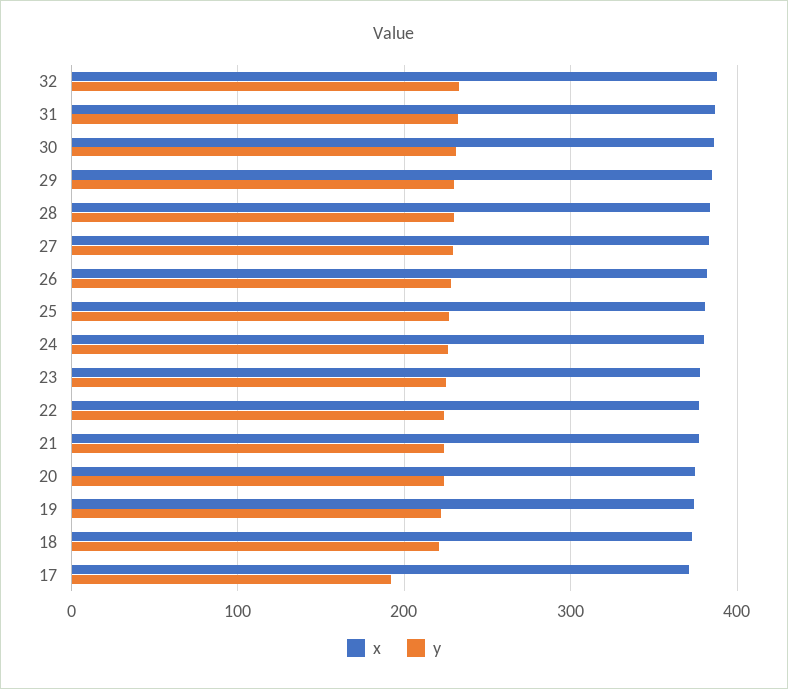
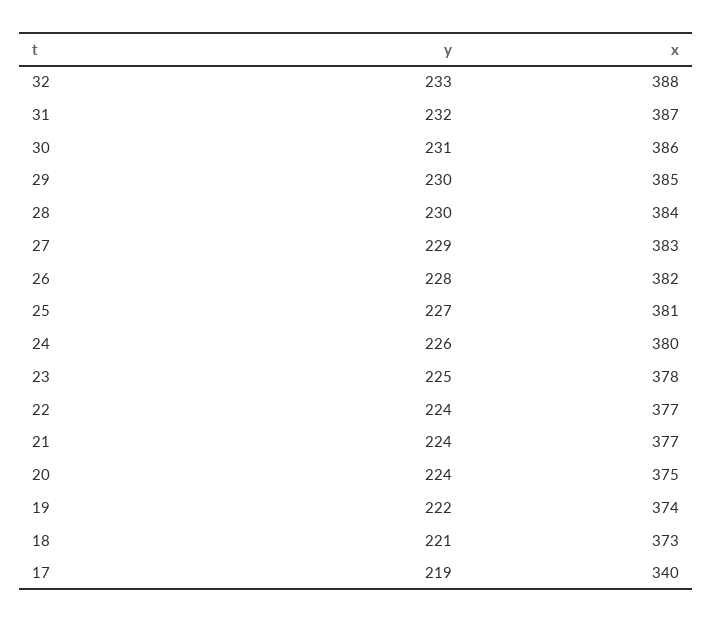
x, 17: 370 -> 340
y, 17: 190 -> 219

